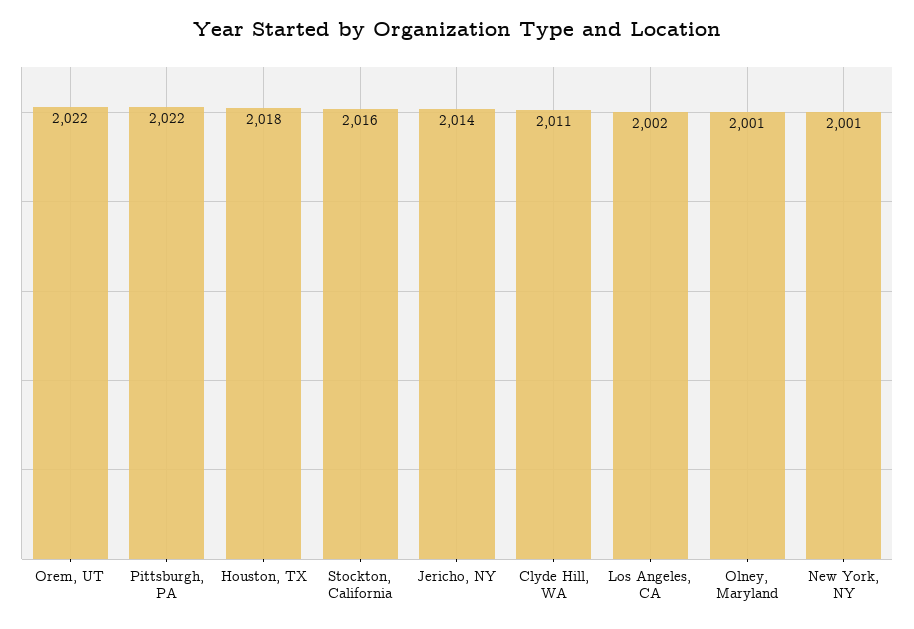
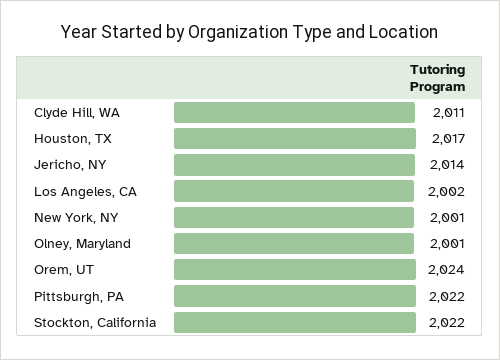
Orem, UT: 2022 -> 2024
Houston, TX: 2018 -> 2017
Stockton, California: 2016 -> 2022

